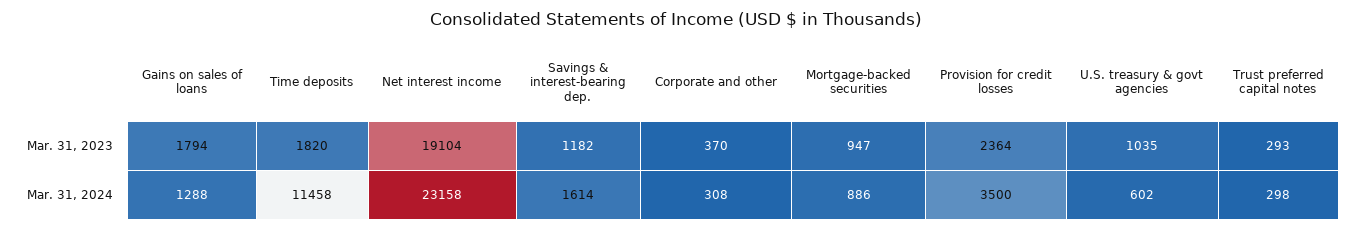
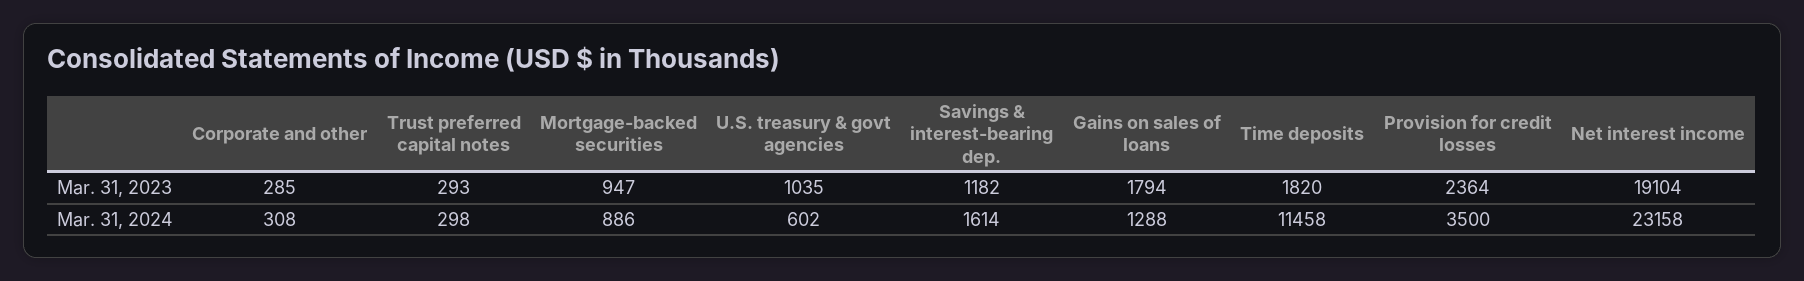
Corporate and other, Mar. 31, 2023: 370 -> 285

